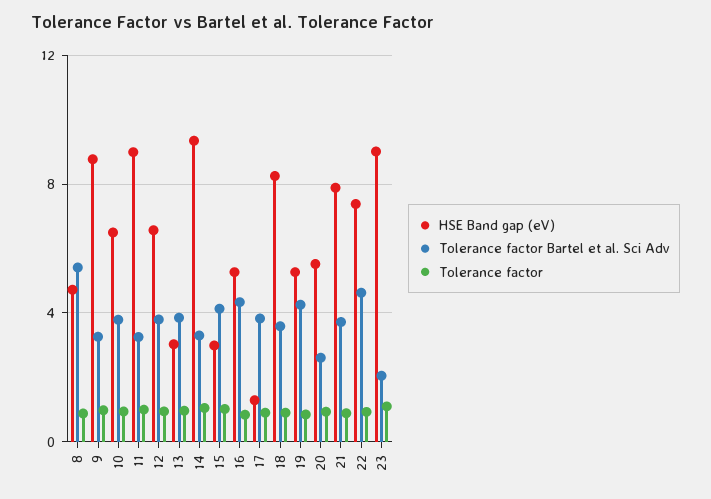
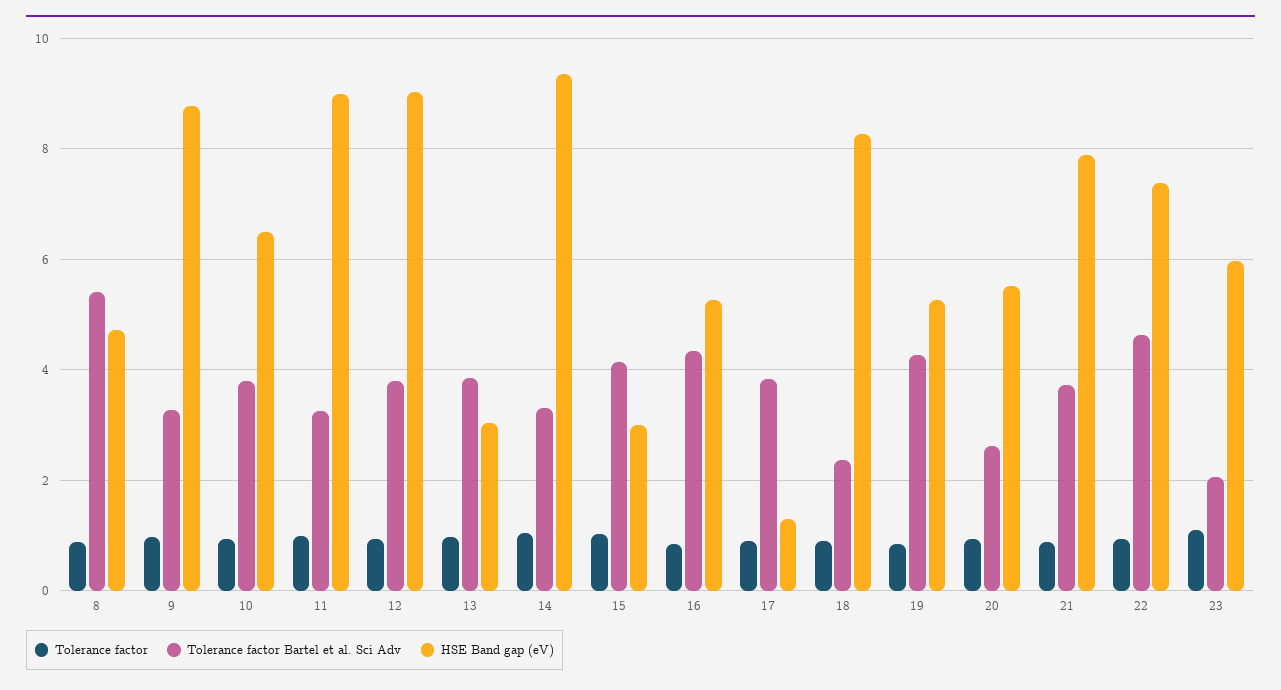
HSE Band gap (eV), 12: 6.5 -> 9
Tolerance factor Bartel et al. Sci Adv, 18: 3.5 -> 2.4
HSE Band gap (eV), 23: 9 -> 6

